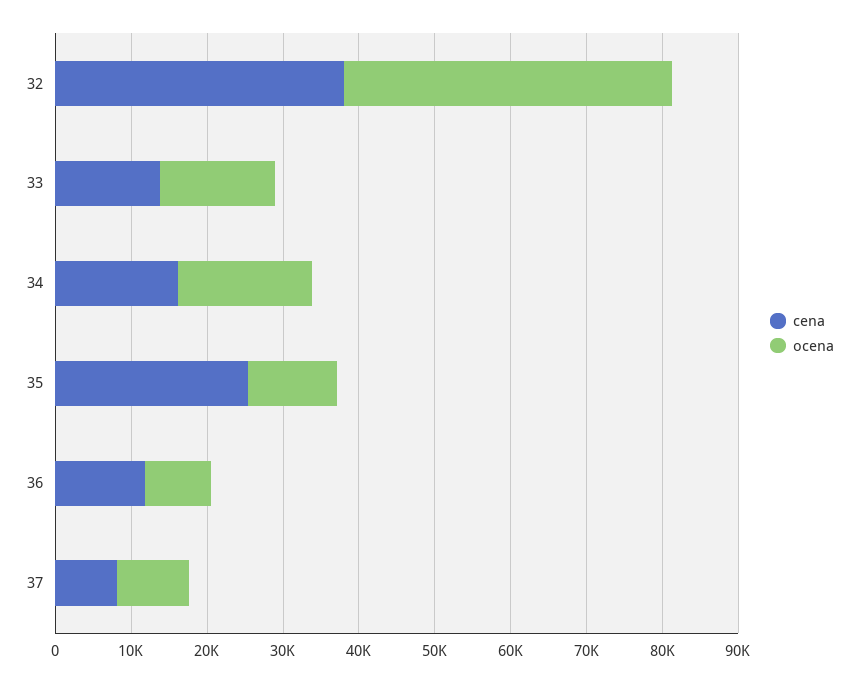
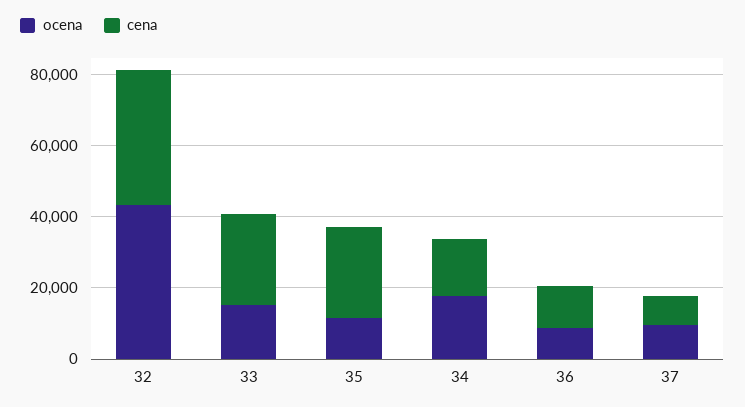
cena, 33: 14000 -> 25000

